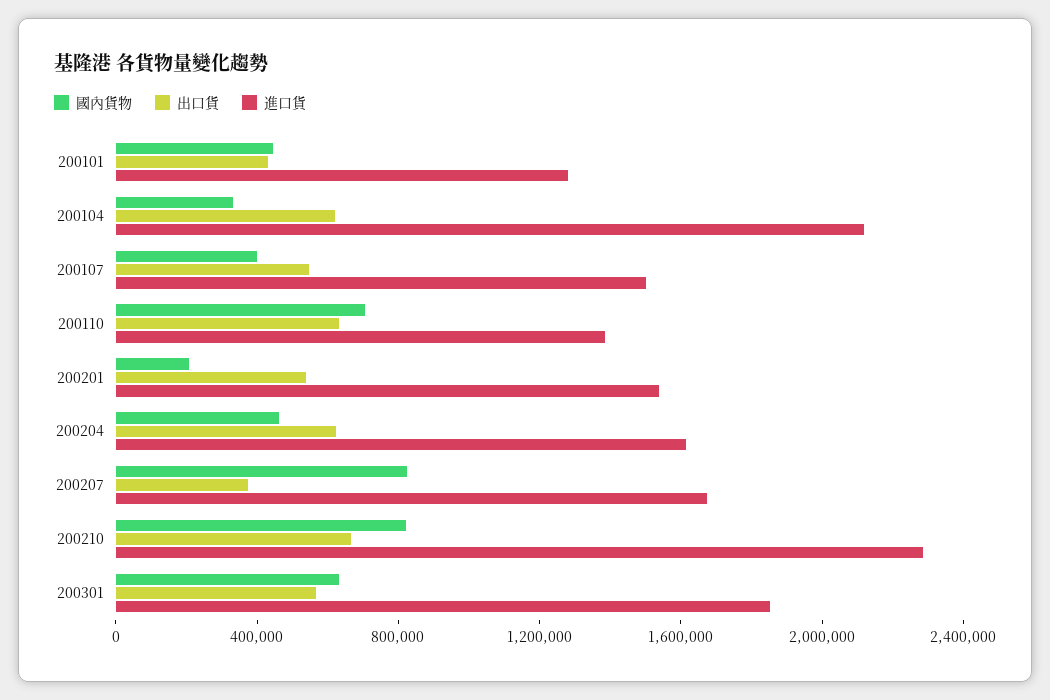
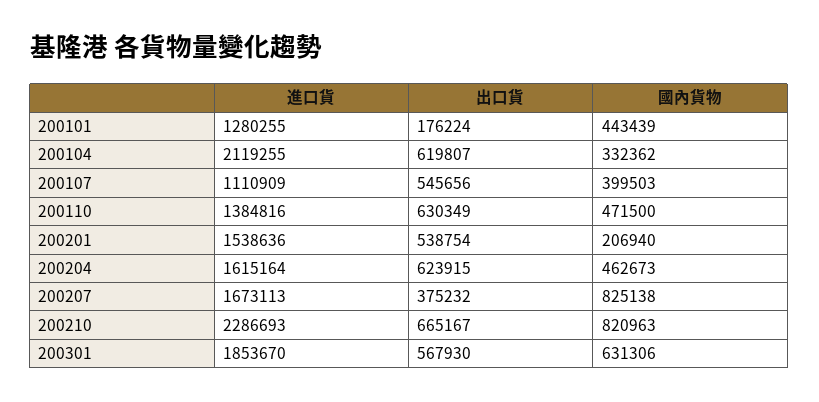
出口貨, 200101: 400000 -> 176224
進口貨, 200107: 1500000 -> 1110909
國內貨物, 200110: 700000 -> 471500

